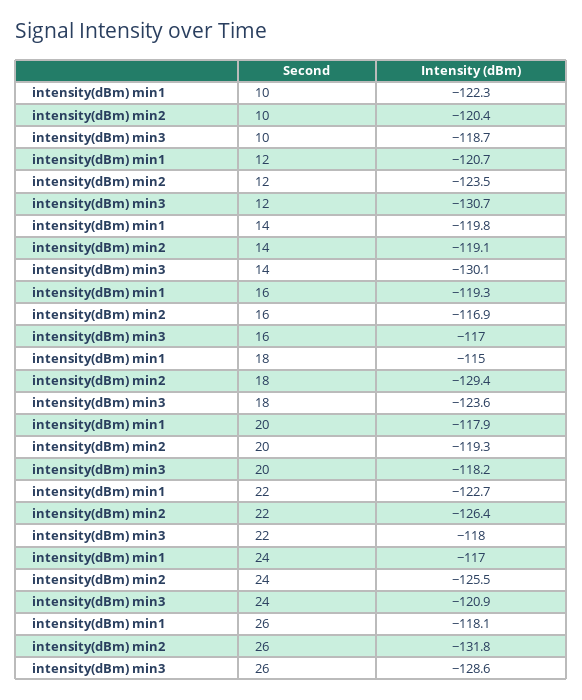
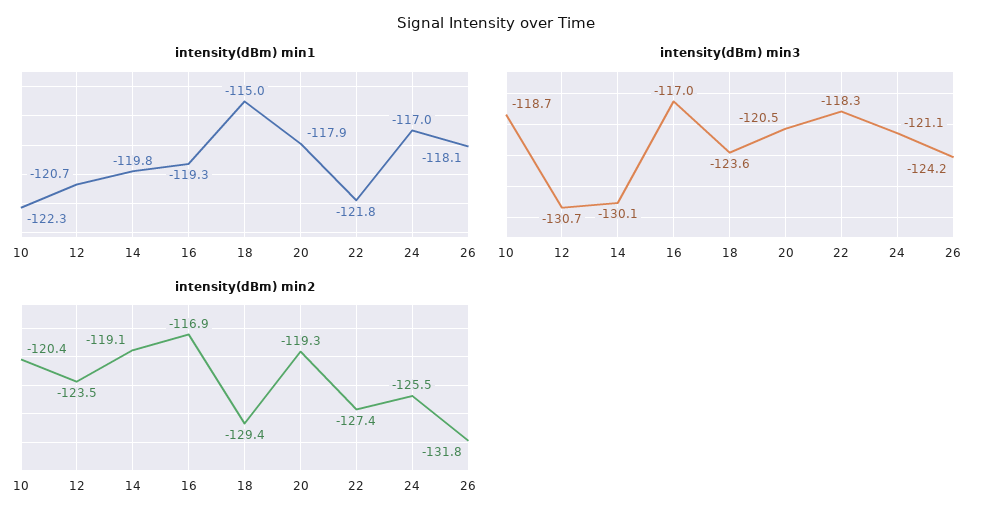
intensity(dBm) min3, 20: -118.2 -> -120.5
intensity(dBm) min1, 22: -122.7 -> -121.8
intensity(dBm) min2, 22: -126.4 -> -127.4
intensity(dBm) min3, 22: -118 -> -118.3
intensity(dBm) min3, 24: -120.9 -> -121.1
intensity(dBm) min3, 26: -128.6 -> -124.2

